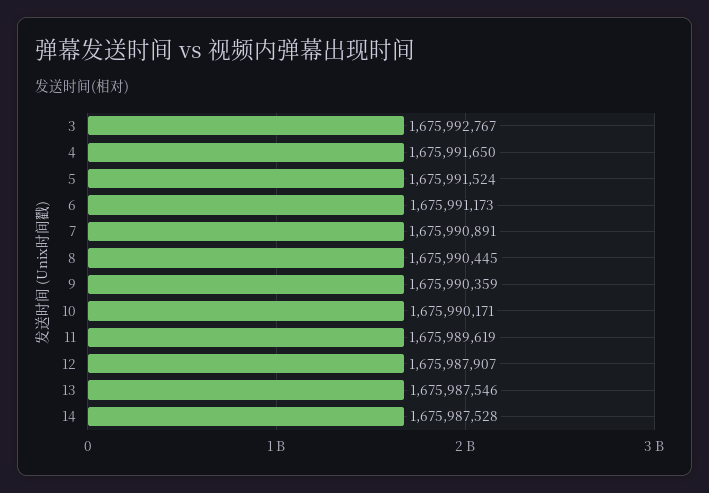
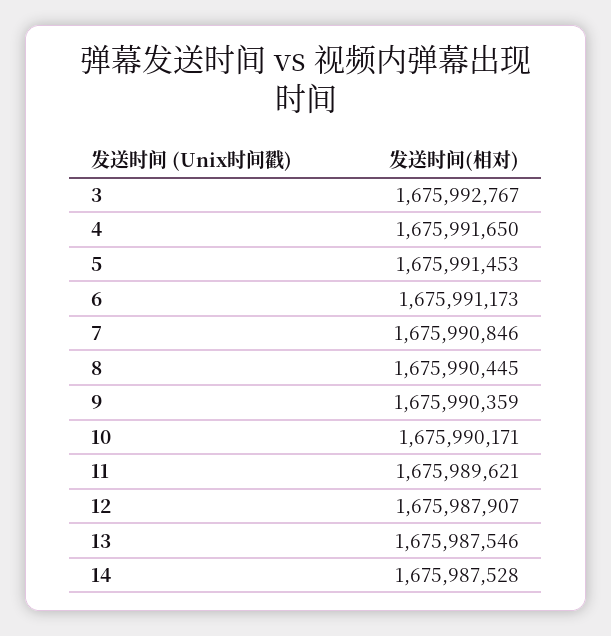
5: 1675991524 -> 1675991453
7: 1675990891 -> 1675990846
11: 1675989619 -> 1675989621

